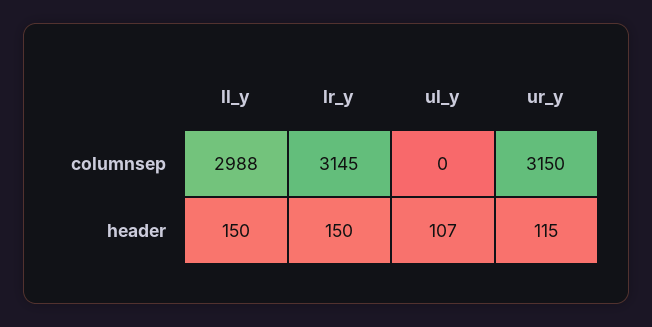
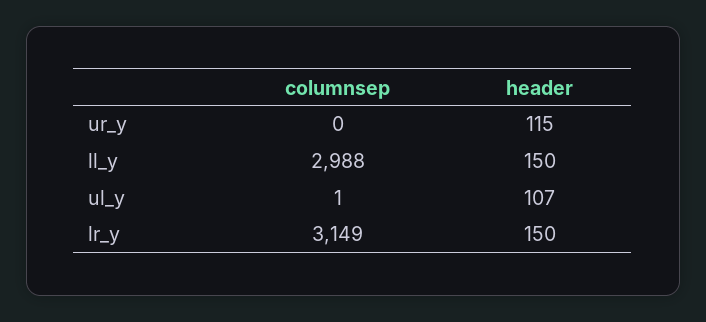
lr_y, columnsep: 3145 -> 3149
ul_y, columnsep: 0 -> 1
ur_y, columnsep: 3150 -> 0

